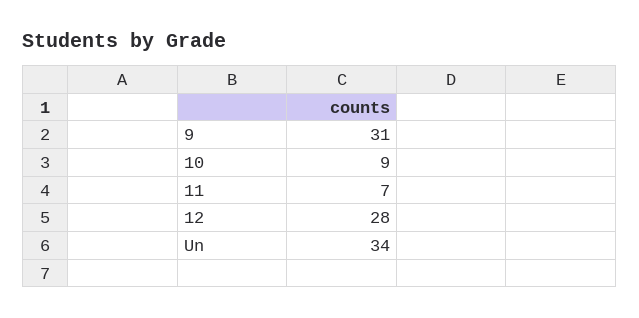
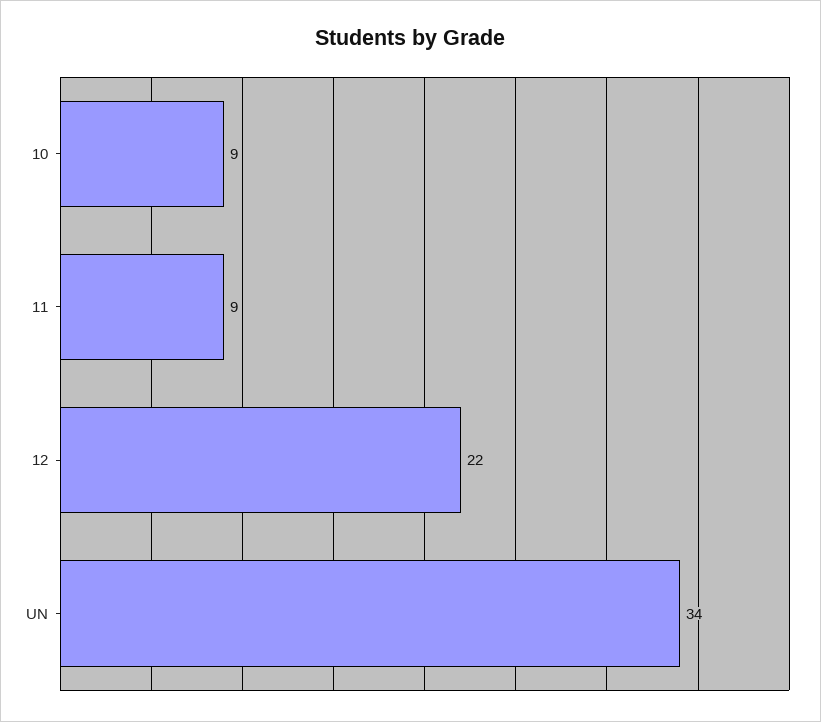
9: 31 -> none
11: 7 -> 9
12: 28 -> 22

